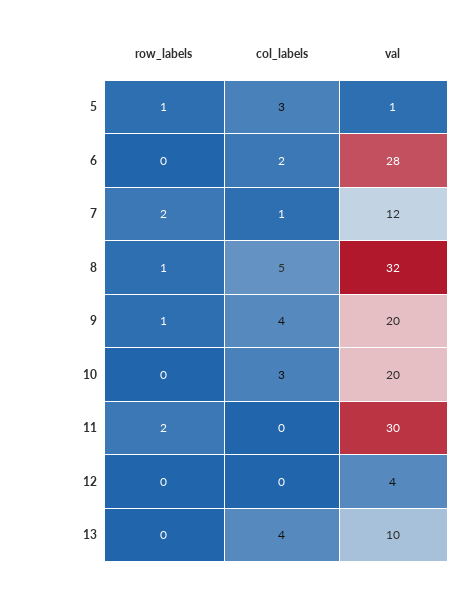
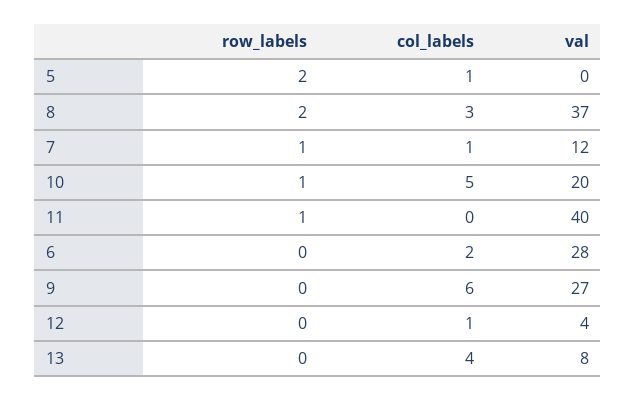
row_labels, 5: 1 -> 2
col_labels, 5: 3 -> 1
val, 5: 1 -> 0
row_labels, 7: 2 -> 1
row_labels, 8: 1 -> 2
col_labels, 8: 5 -> 3
val, 8: 32 -> 37
row_labels, 9: 1 -> 0
col_labels, 9: 4 -> 6
val, 9: 20 -> 27
row_labels, 10: 0 -> 1
col_labels, 10: 3 -> 5
row_labels, 11: 2 -> 1
val, 11: 30 -> 40
col_labels, 12: 0 -> 1
val, 13: 10 -> 8

